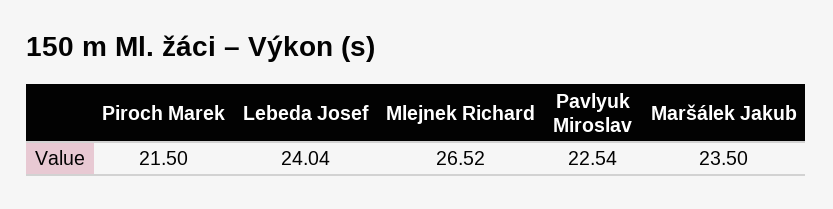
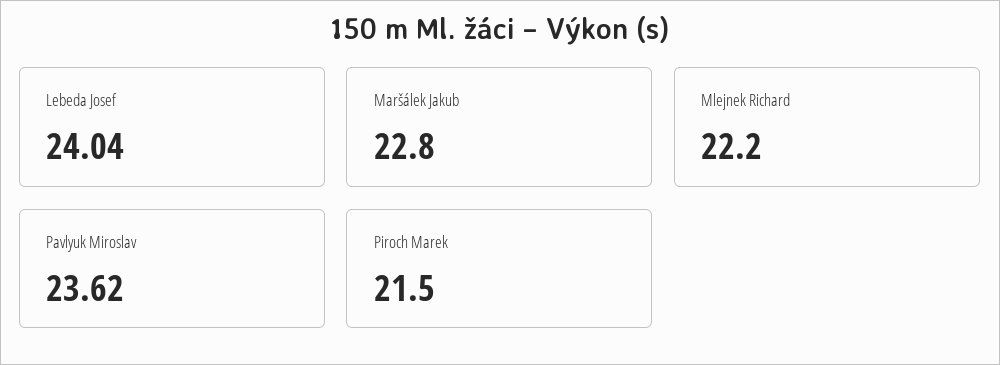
Mlejnek Richard: 26.52 -> 22.2
Pavlyuk Miroslav: 22.54 -> 23.62
Maršálek Jakub: 23.5 -> 22.8

